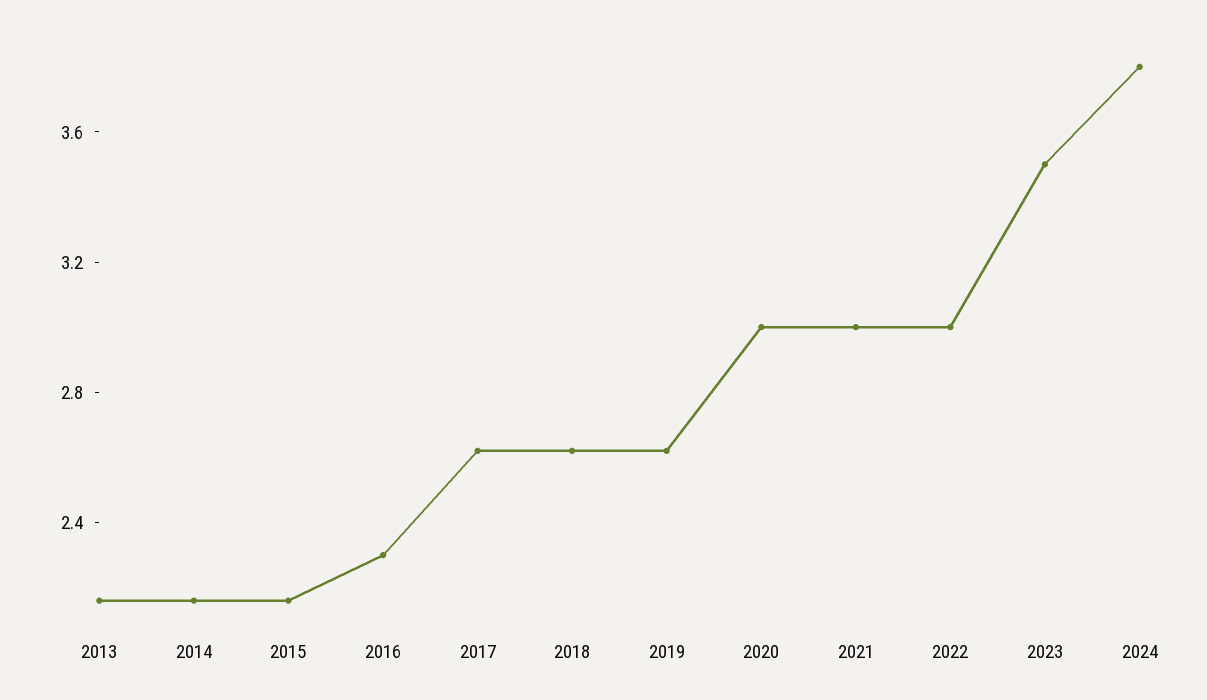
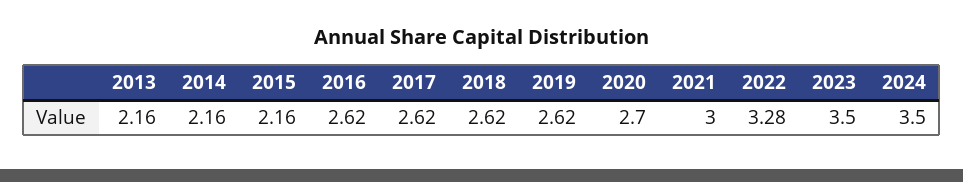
2016: 2.3 -> 2.62
2020: 3 -> 2.7
2022: 3 -> 3.28
2024: 3.8 -> 3.5

